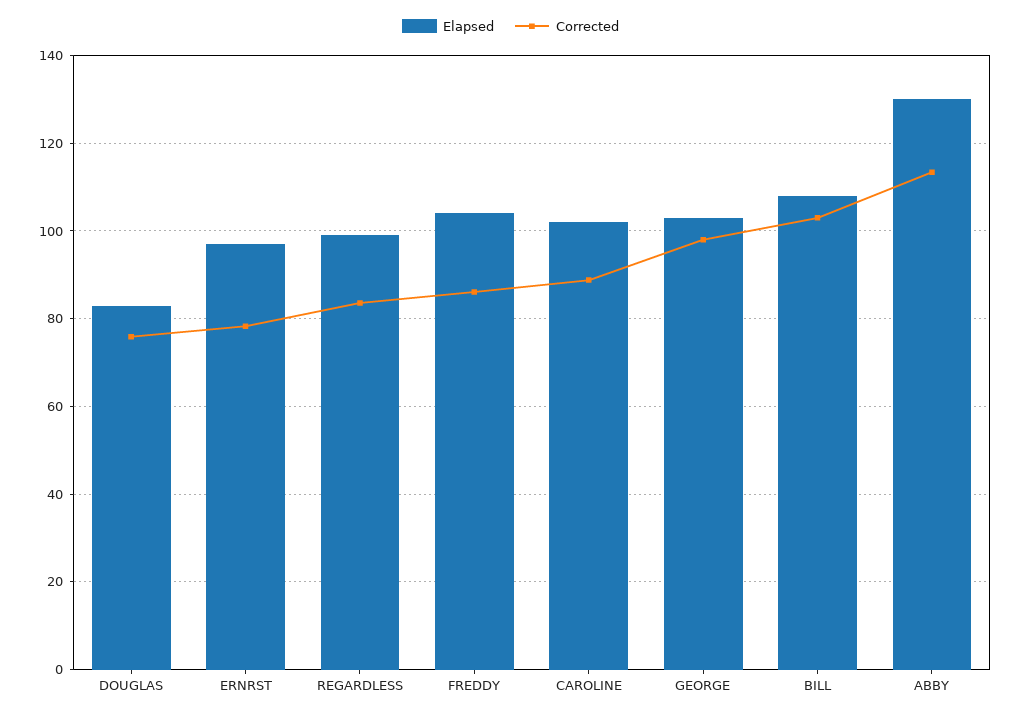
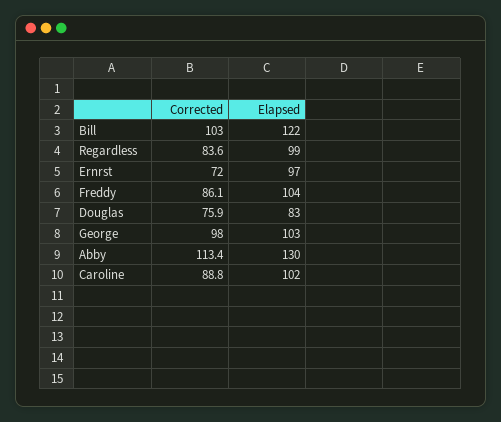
Corrected, ERNRST: 78 -> 72
Elapsed, BILL: 108 -> 122

